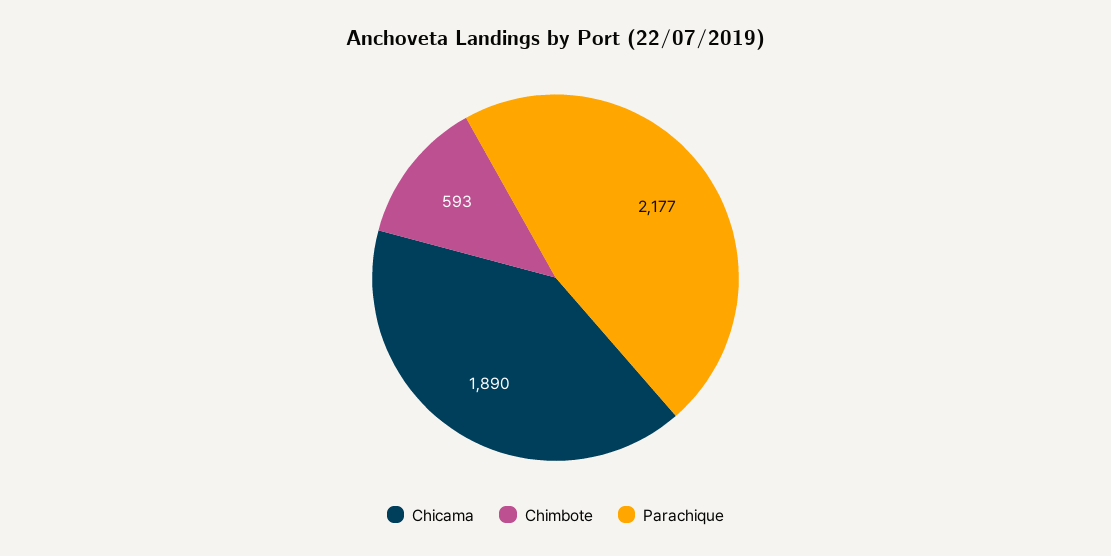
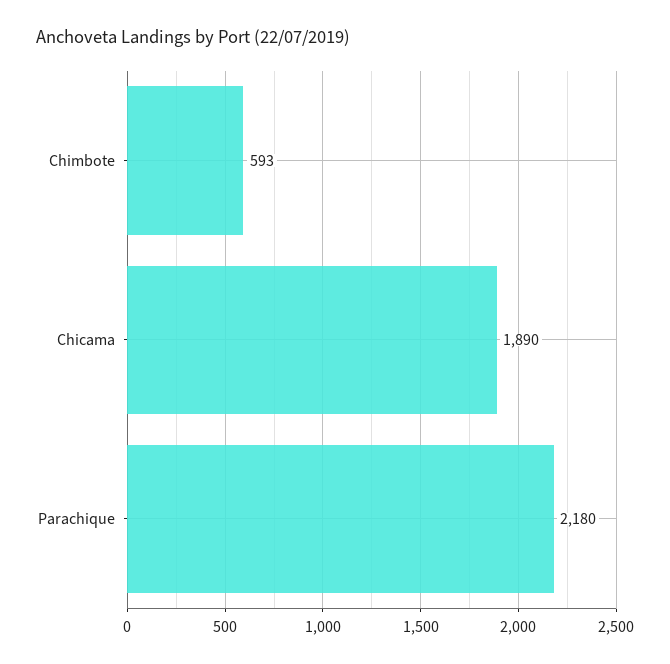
Parachique: 2177 -> 2180

